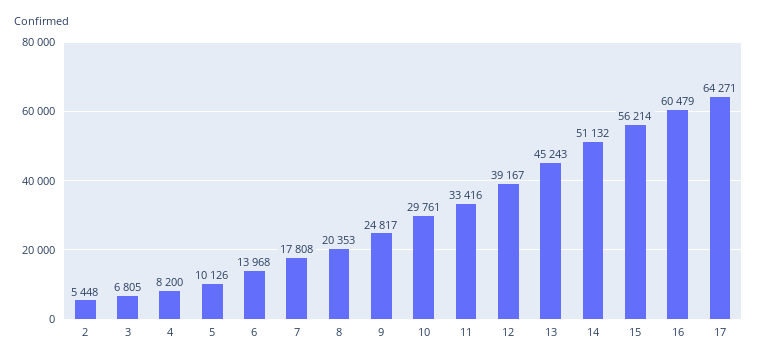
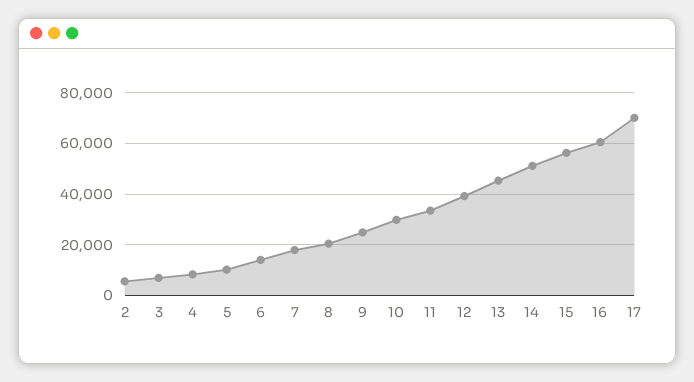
17: 64271 -> 70000

